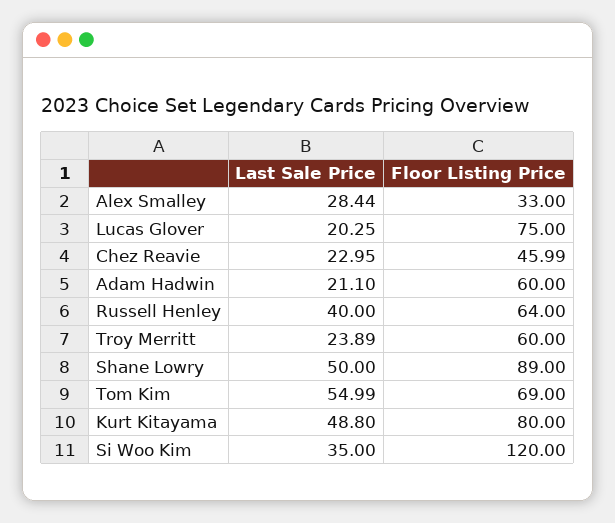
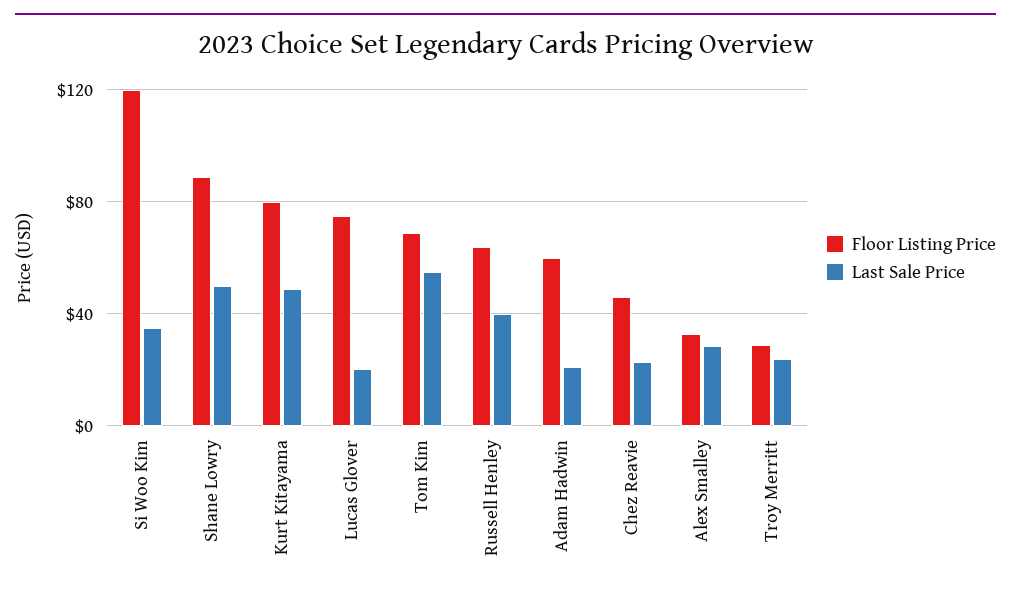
Floor Listing Price, Troy Merritt: 60 -> 30

